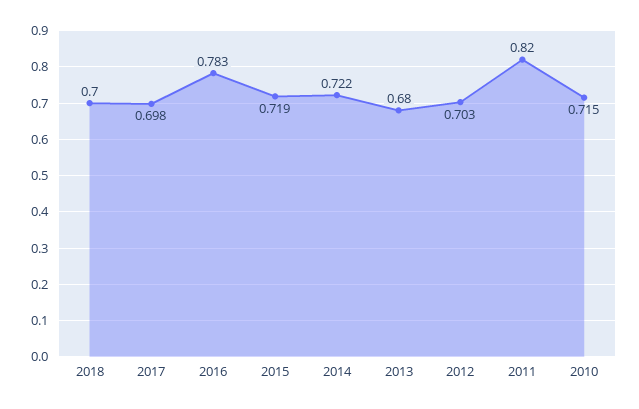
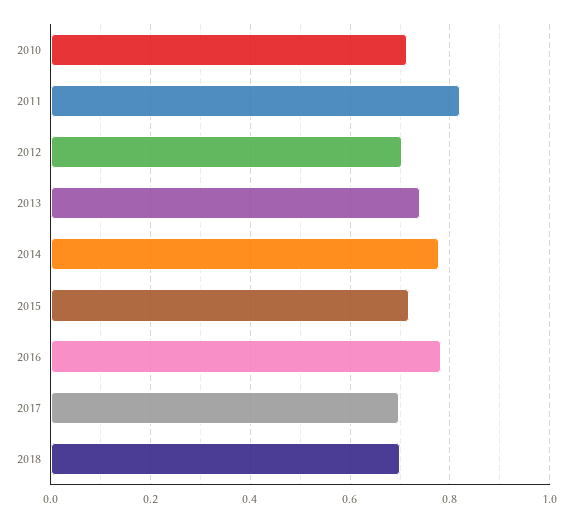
2014: 0.722 -> 0.78
2013: 0.68 -> 0.74

